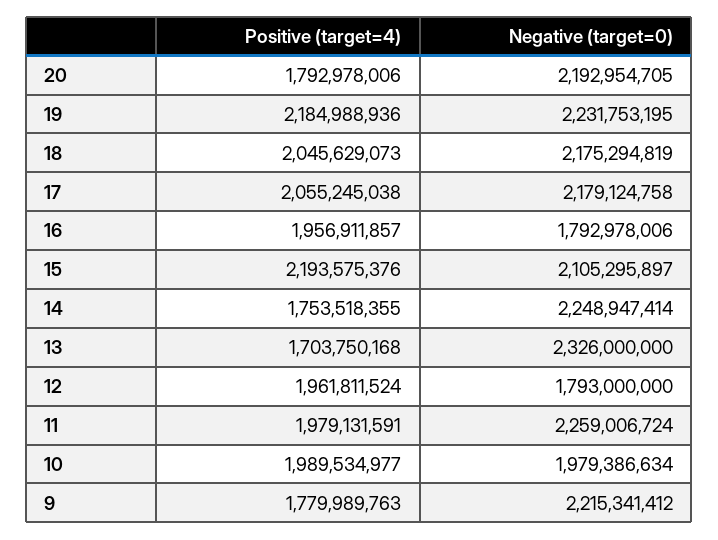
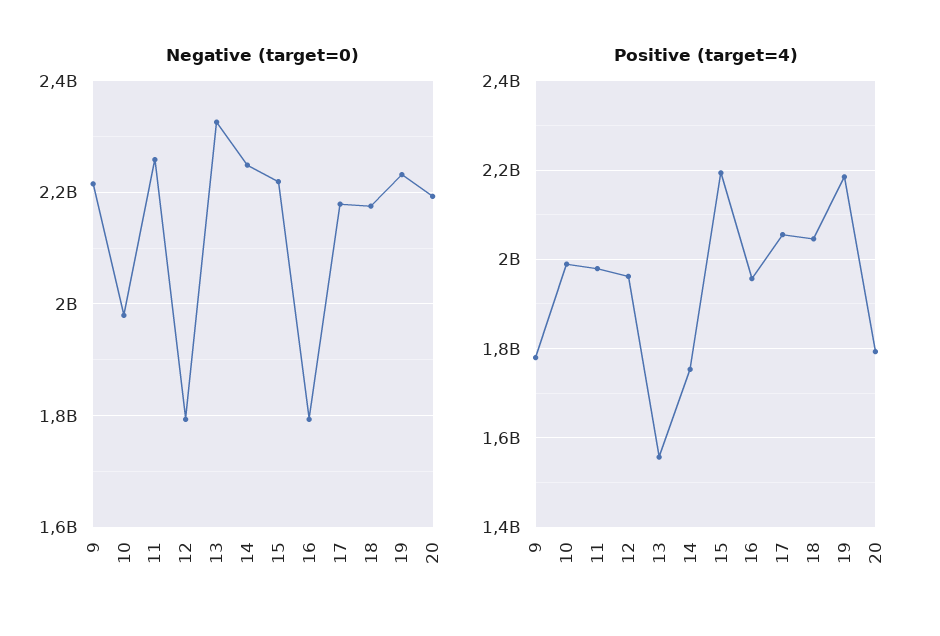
Negative (target=0), 15: 2105295897 -> 2220000000
Positive (target=4), 13: 1703750168 -> 1560000000

